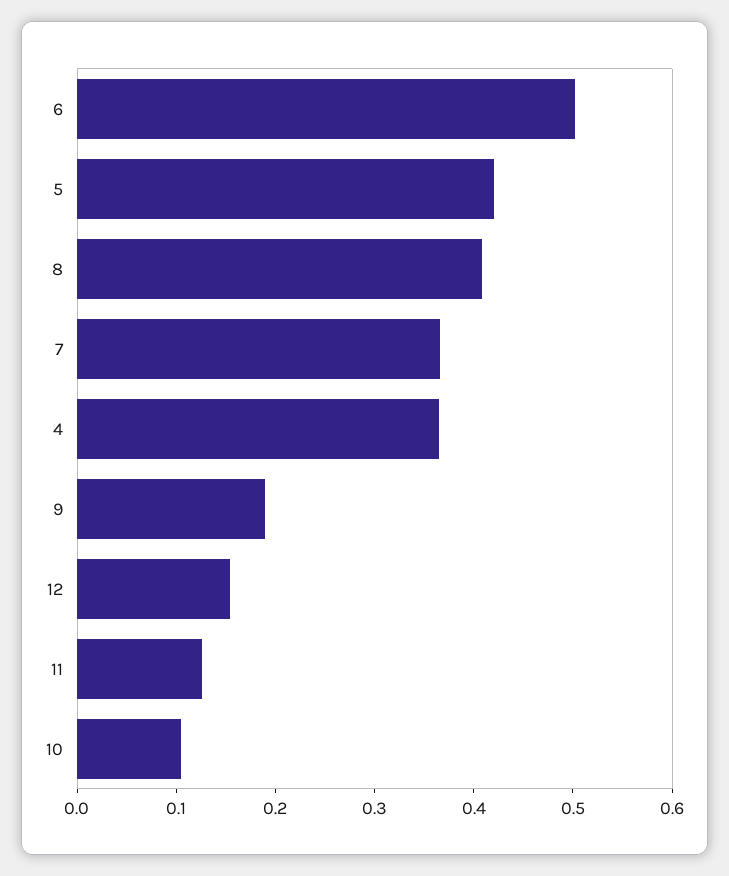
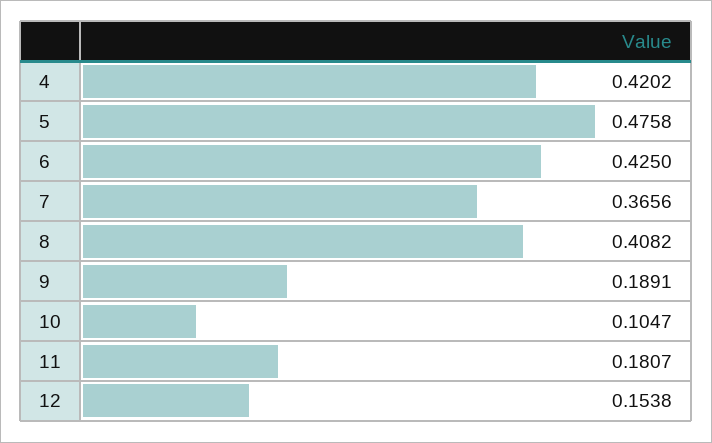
6: 0.5 -> 0.425
5: 0.42 -> 0.4758
4: 0.36 -> 0.4202
11: 0.12 -> 0.1807

